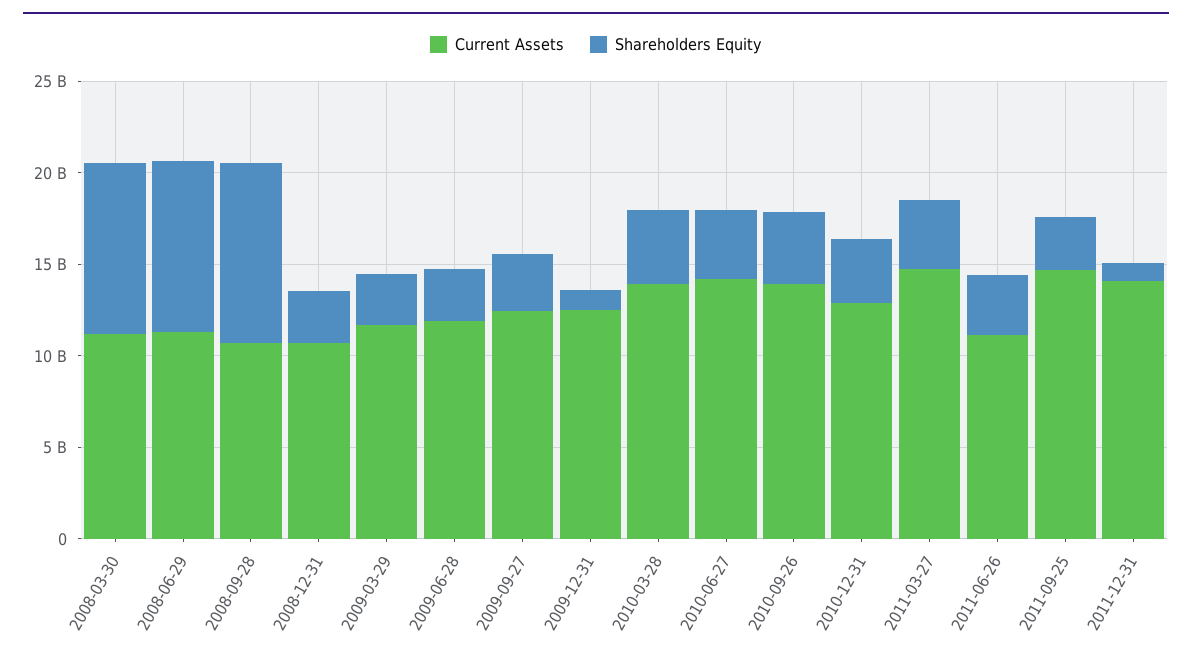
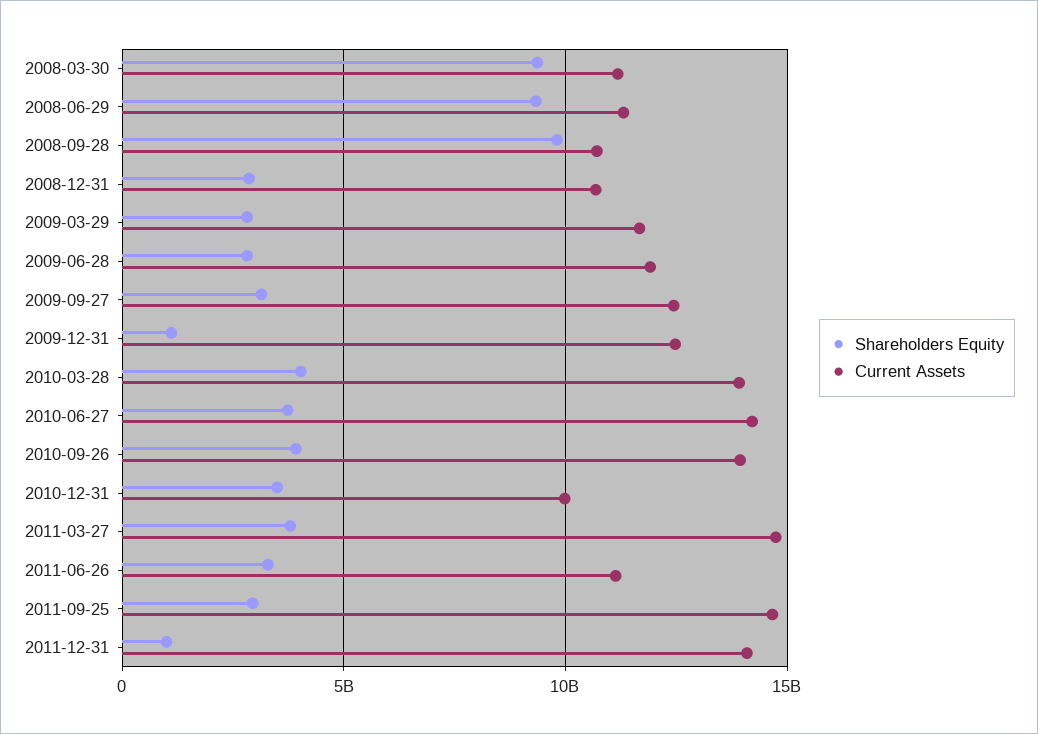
Current Assets, 2010-12-31: 13000000000 -> 10000000000

